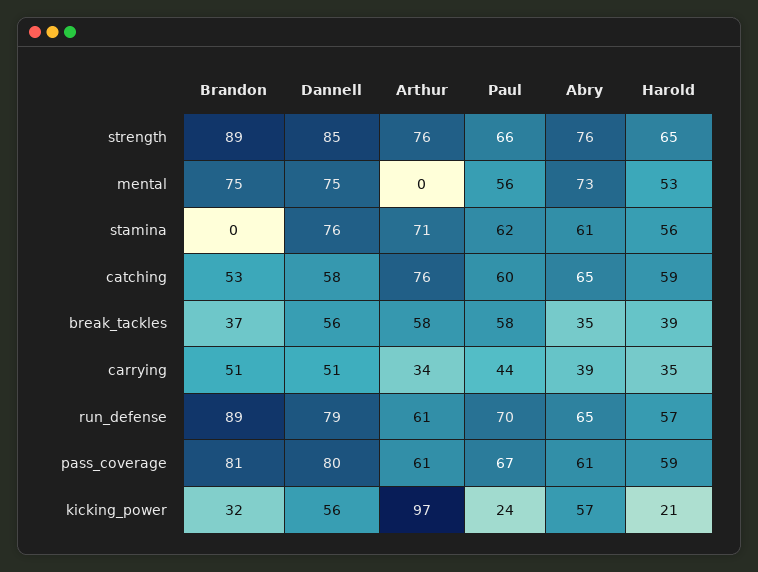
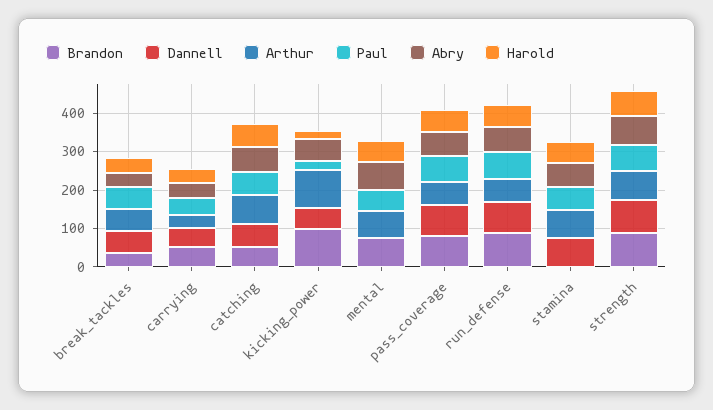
Dannell, mental: 75 -> 0
Arthur, mental: 0 -> 75
Brandon, kicking_power: 32 -> 100

